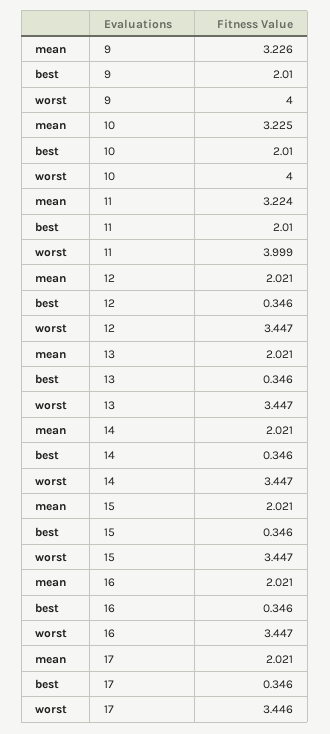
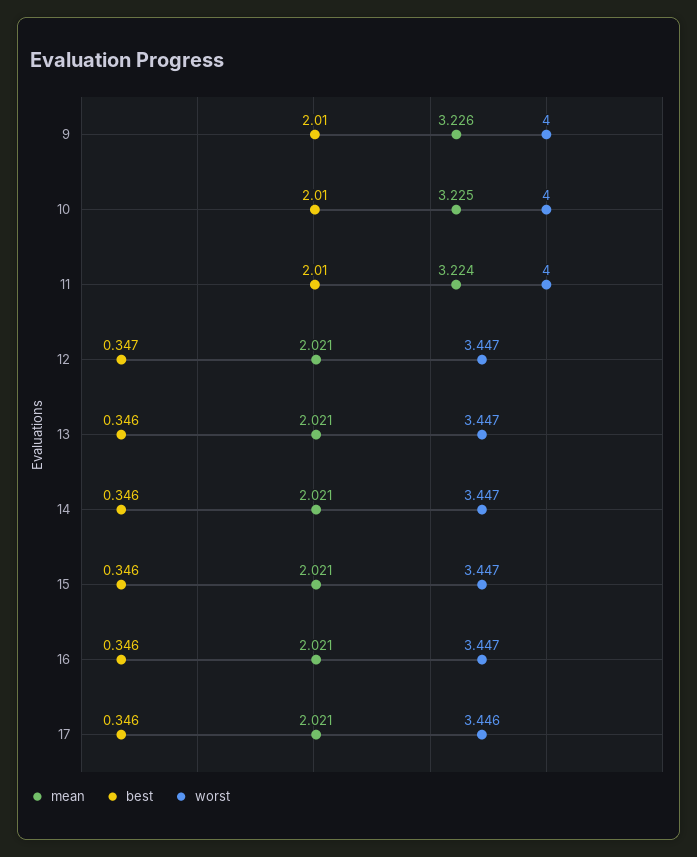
worst, 11: 3.999 -> 4
best, 12: 0.346 -> 0.347

